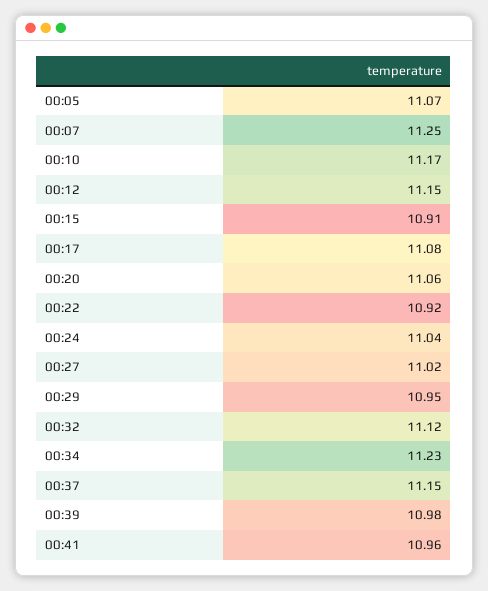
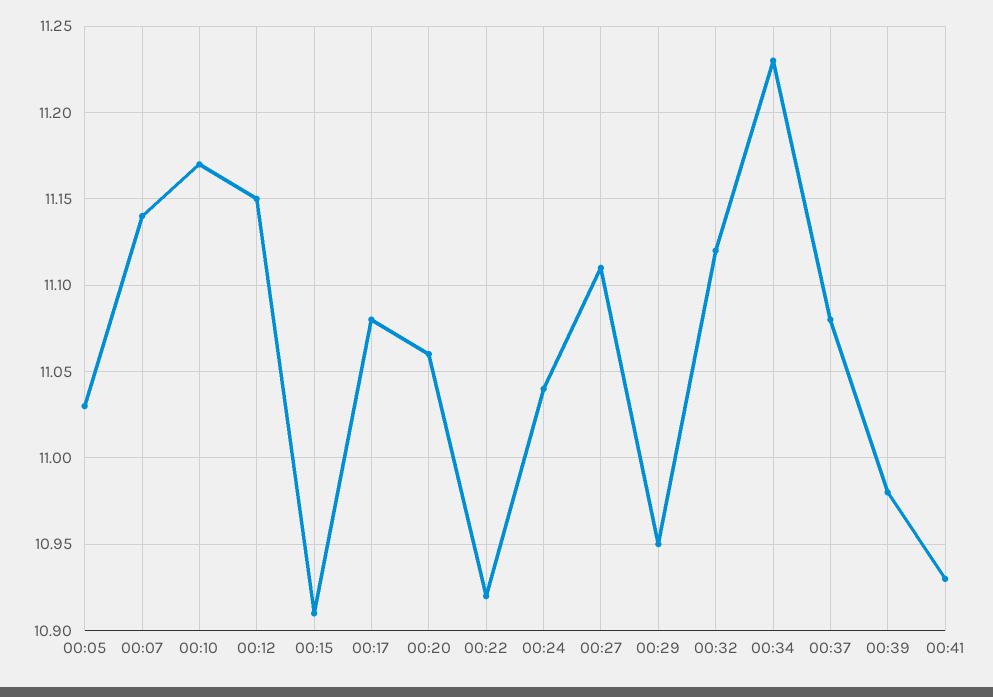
00:05: 11.07 -> 11.03
00:07: 11.25 -> 11.14
00:27: 11.02 -> 11.11
00:37: 11.15 -> 11.08
00:41: 10.96 -> 10.93

